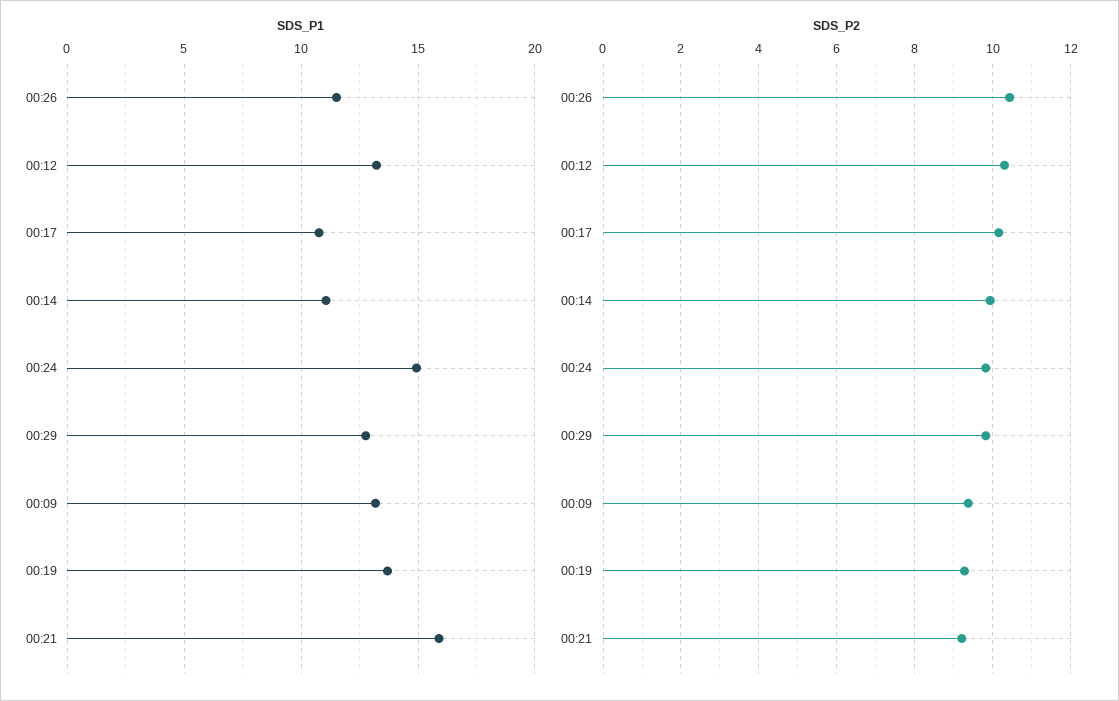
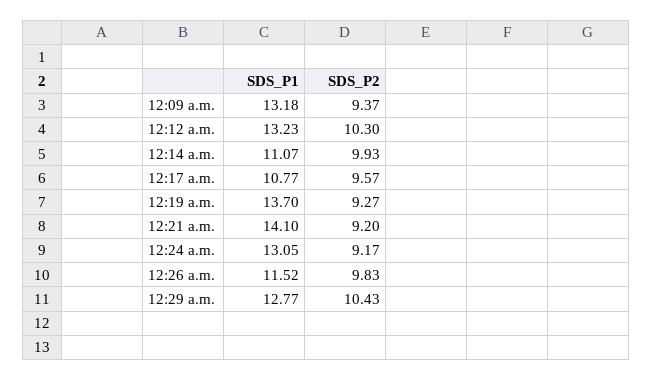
SDS_P1, 00:24: 15 -> 13.05
SDS_P1, 00:21: 16 -> 14.1
SDS_P2, 00:26: 10.4 -> 9.83
SDS_P2, 00:17: 10.2 -> 9.57
SDS_P2, 00:24: 9.8 -> 9.17
SDS_P2, 00:29: 9.8 -> 10.43

